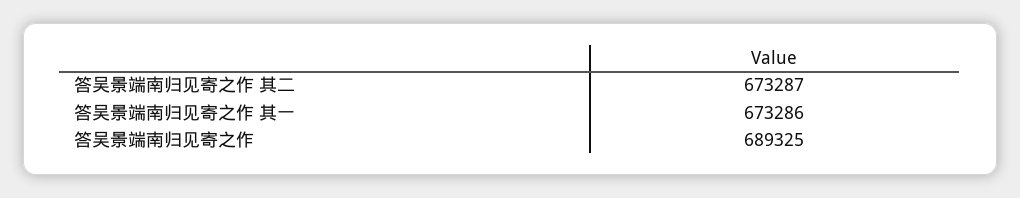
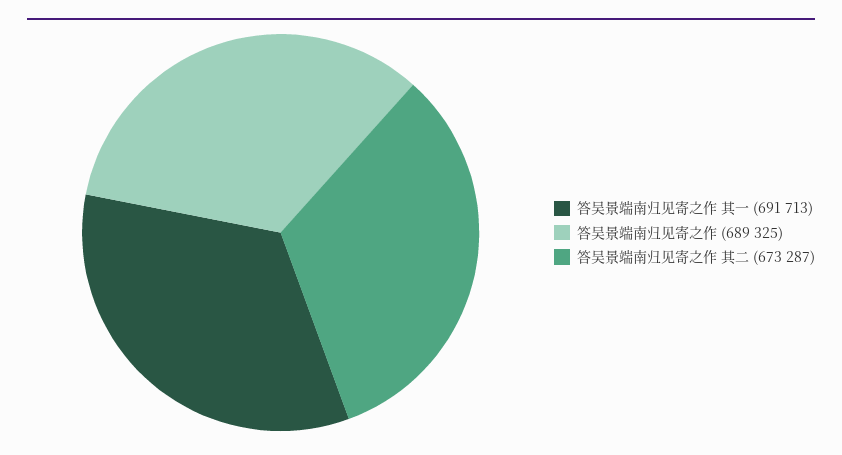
答吴景端南归见寄之作 其一: 673286 -> 691713

